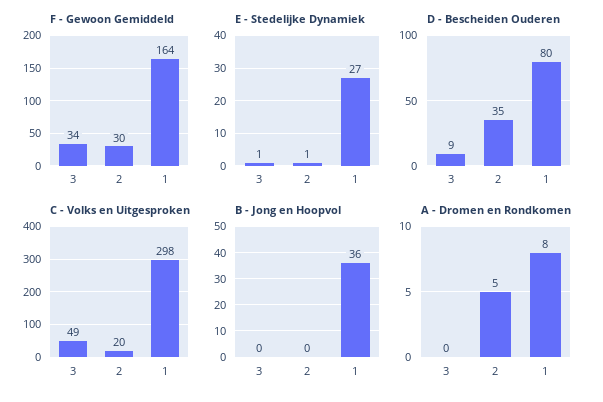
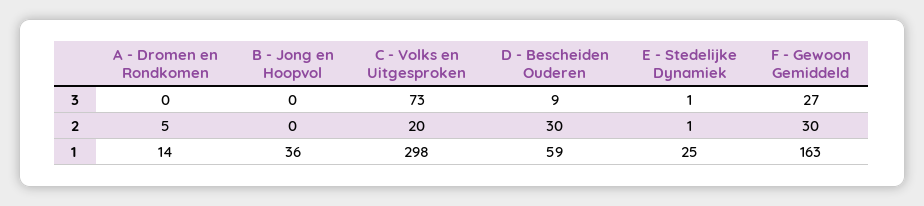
F - Gewoon Gemiddeld, 3: 34 -> 27
F - Gewoon Gemiddeld, 1: 164 -> 163
E - Stedelijke Dynamiek, 1: 27 -> 25
D - Bescheiden Ouderen, 2: 35 -> 30
D - Bescheiden Ouderen, 1: 80 -> 59
C - Volks en Uitgesproken, 3: 49 -> 73
A - Dromen en Rondkomen, 1: 8 -> 14

